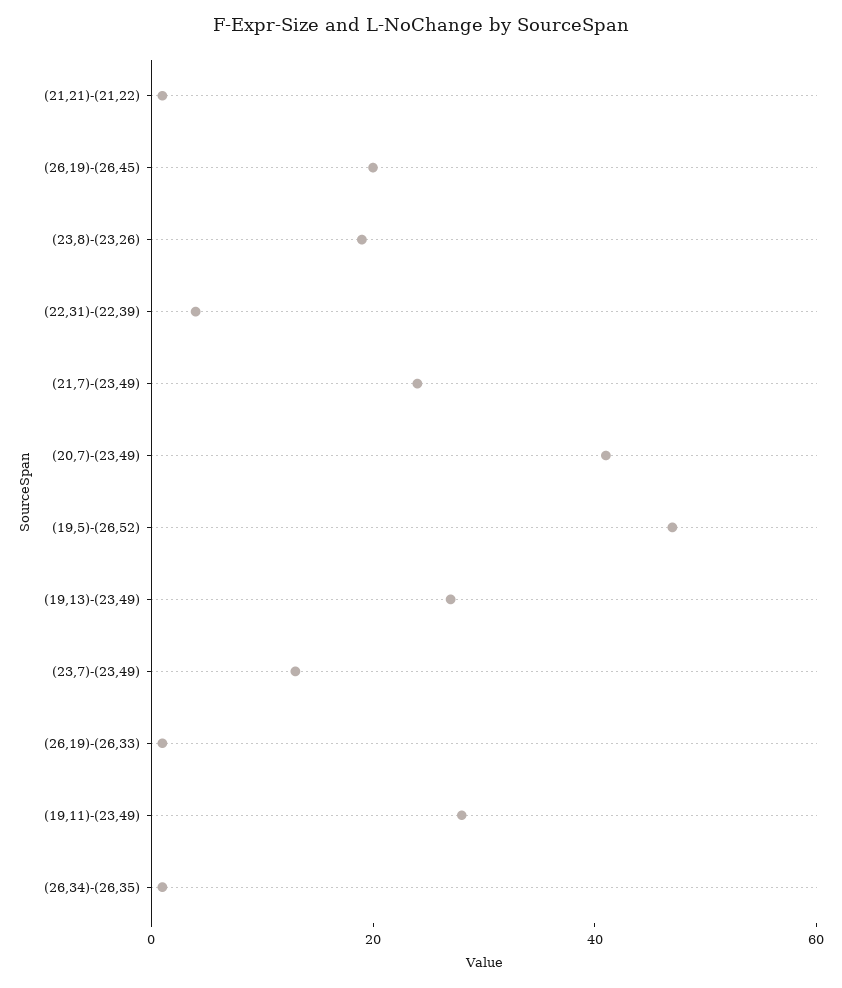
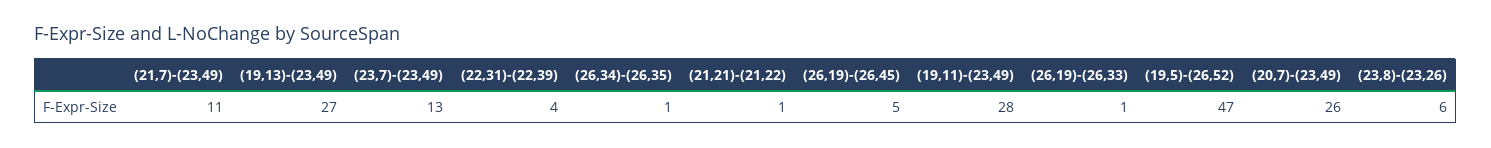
(26,19)-(26,45): 20 -> 5
(23,8)-(23,26): 20 -> 6
(21,7)-(23,49): 25 -> 11
(20,7)-(23,49): 40 -> 26

